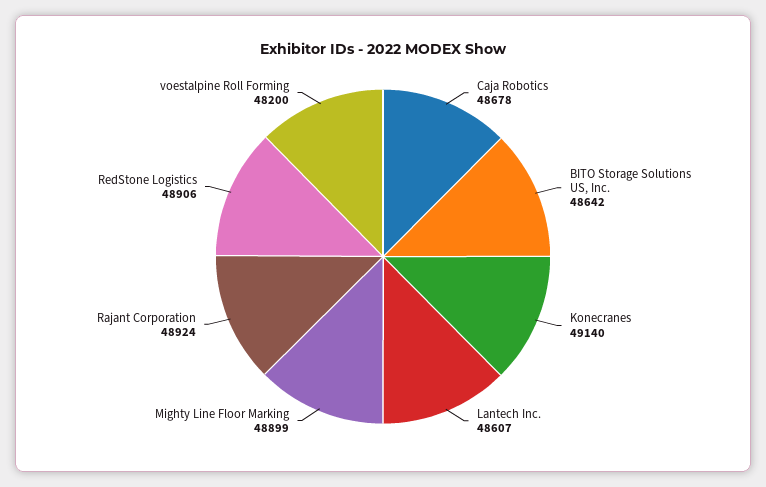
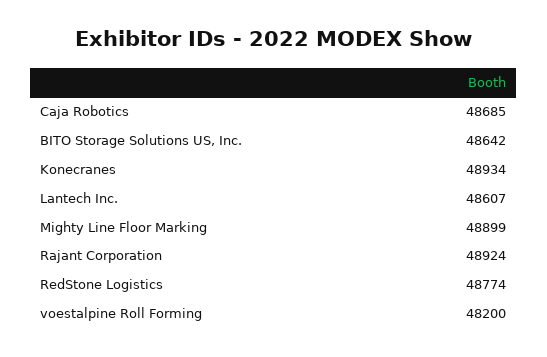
Caja Robotics: 48678 -> 48685
Konecranes: 49140 -> 48934
RedStone Logistics: 48906 -> 48774

